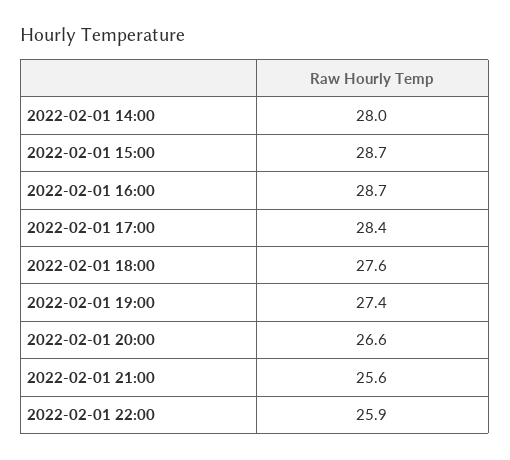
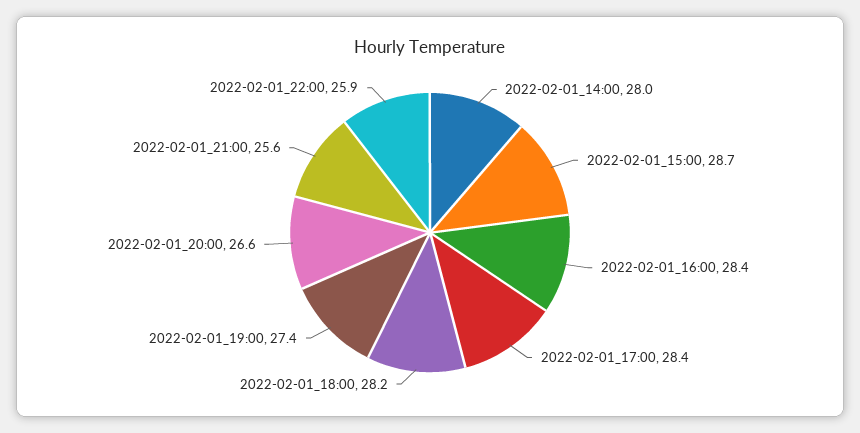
2022-02-01 16:00: 28.7 -> 28.4
2022-02-01 18:00: 27.6 -> 28.2

